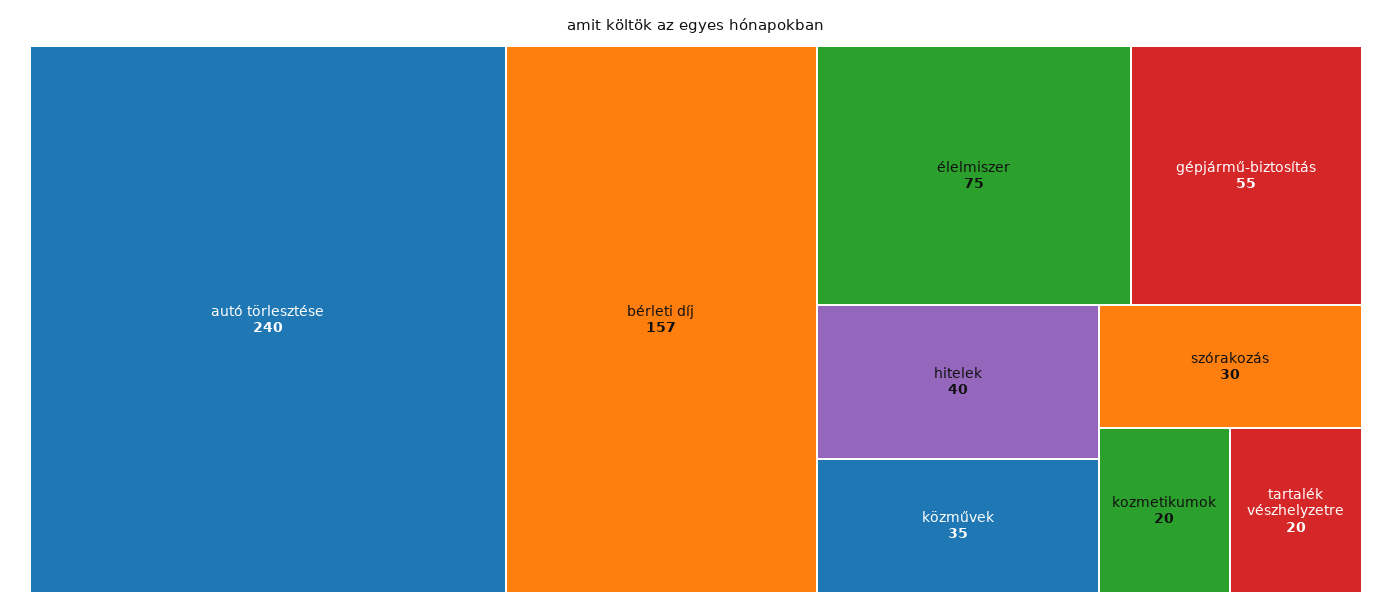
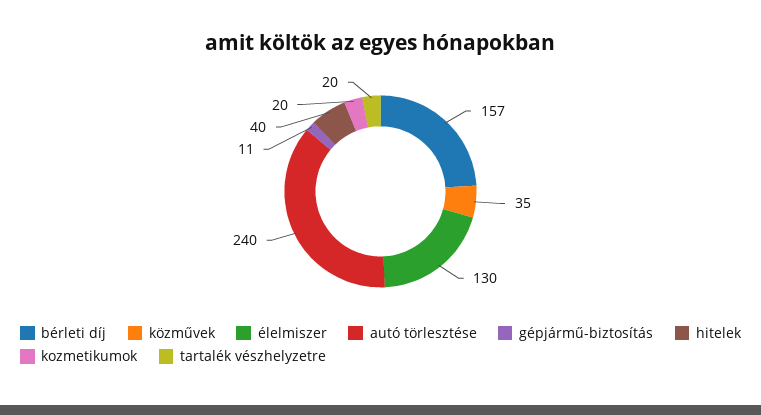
élelmiszer: 75 -> 130
gépjármű-biztosítás: 55 -> 11
szórakozás: 30 -> none

